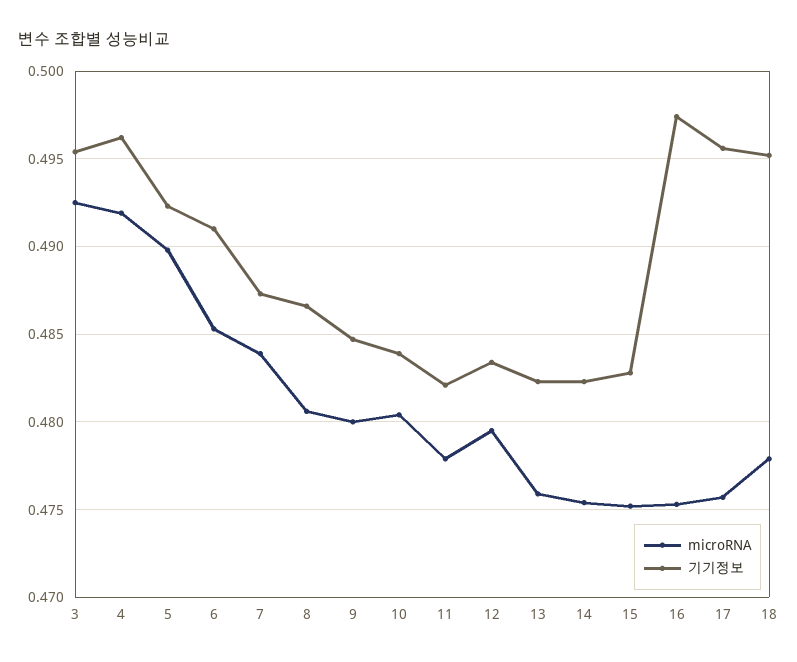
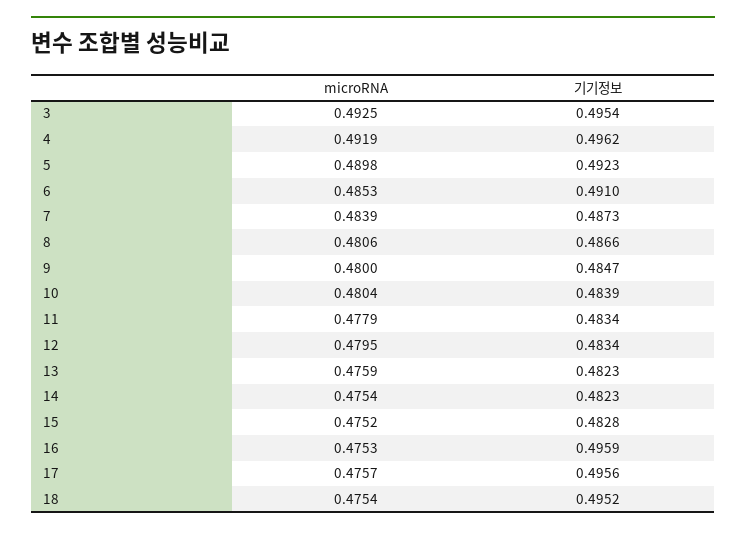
기기정보, 11: 0.482 -> 0.4834
기기정보, 16: 0.4975 -> 0.4959
microRNA, 18: 0.478 -> 0.4754

